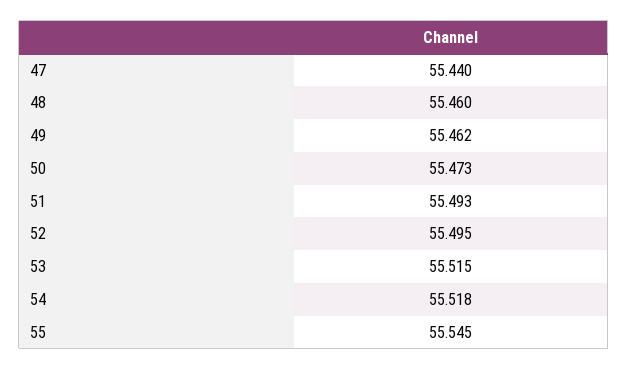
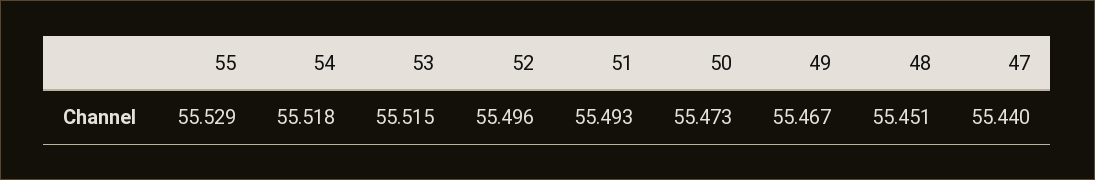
48: 55.46 -> 55.451
49: 55.462 -> 55.467
52: 55.495 -> 55.496
55: 55.545 -> 55.529

